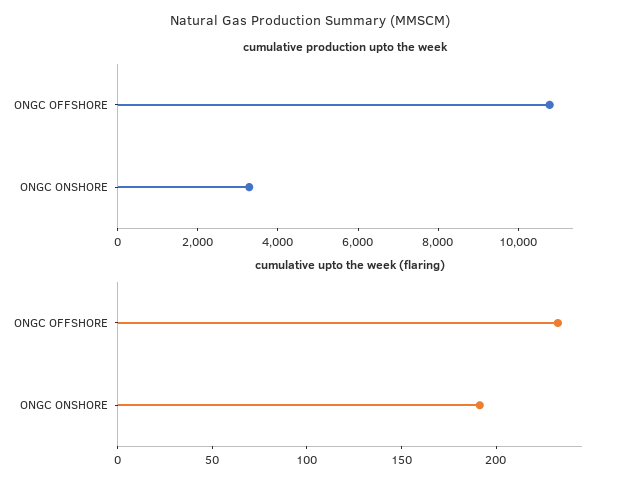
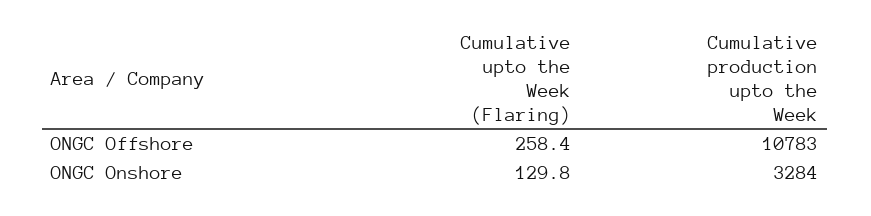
cumulative upto the week (flaring), ONGC OFFSHORE: 230 -> 258.4
cumulative upto the week (flaring), ONGC ONSHORE: 190 -> 129.8

